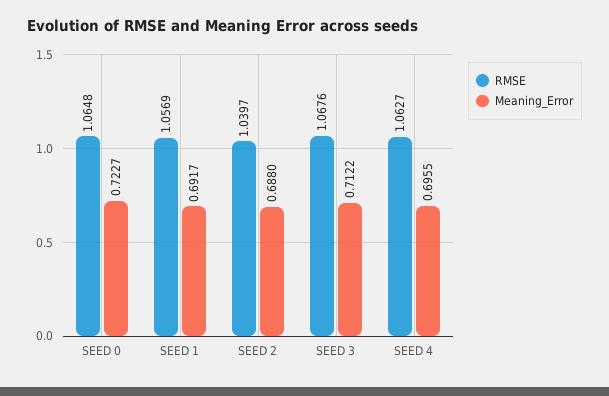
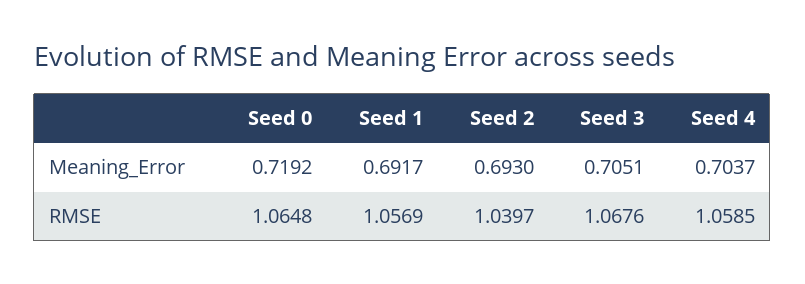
Meaning_Error, SEED 0: 0.7227 -> 0.7192
Meaning_Error, SEED 2: 0.688 -> 0.693
Meaning_Error, SEED 3: 0.7122 -> 0.7051
RMSE, SEED 4: 1.0627 -> 1.0585
Meaning_Error, SEED 4: 0.6955 -> 0.7037

